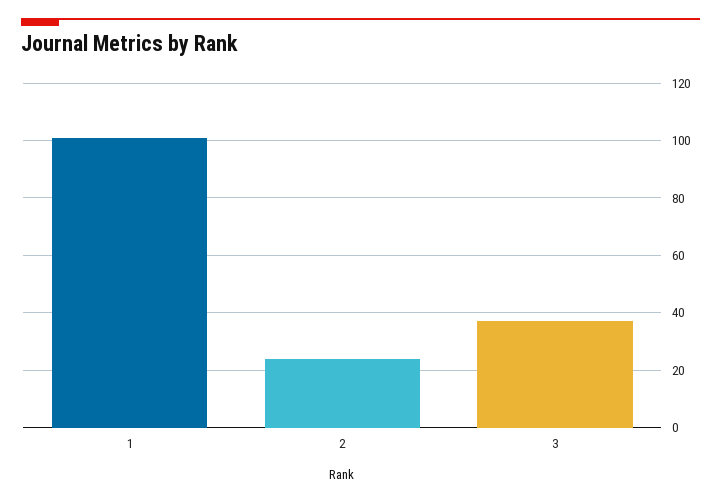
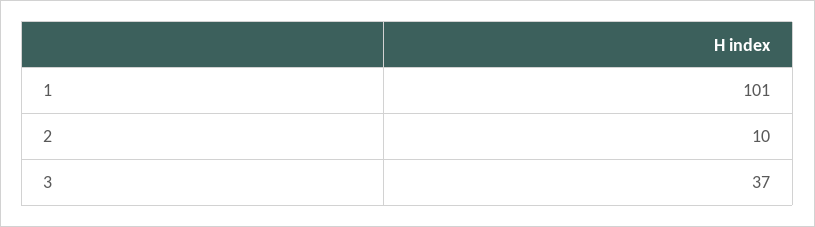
2: 25 -> 10

